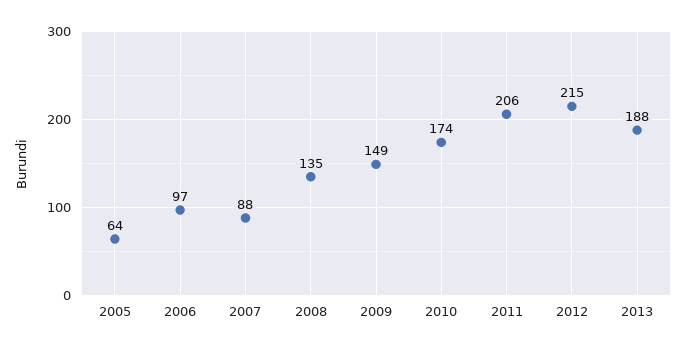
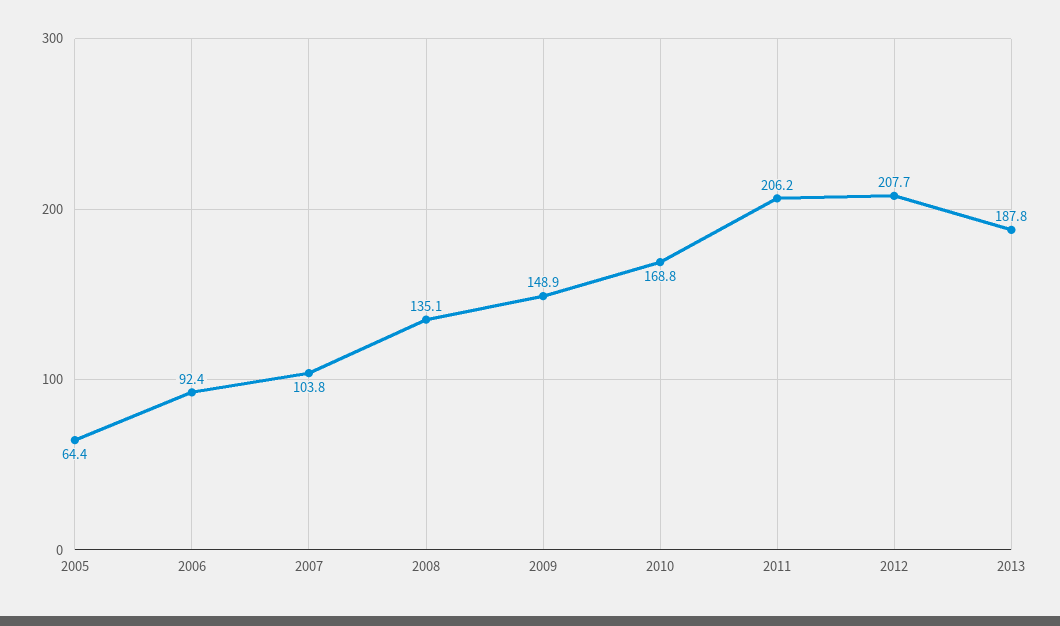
2006: 97 -> 92.4
2007: 88 -> 103.8
2010: 174 -> 168.8
2012: 215 -> 207.7

